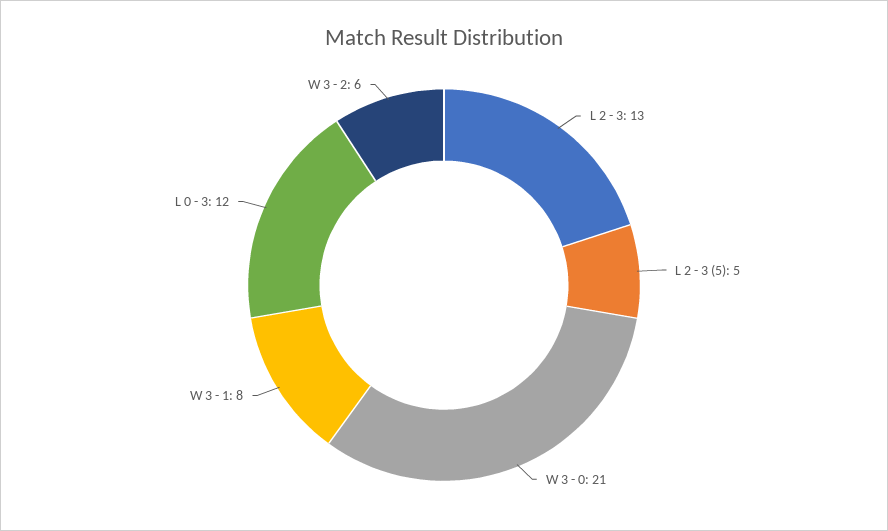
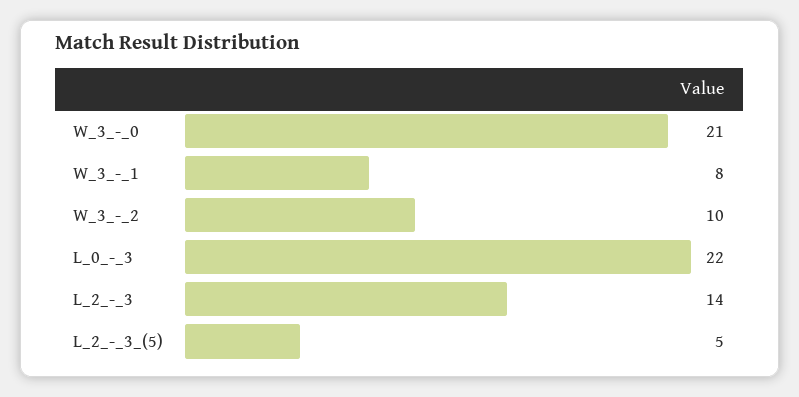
L 2 - 3: 13 -> 14
L 0 - 3: 12 -> 22
W 3 - 2: 6 -> 10

